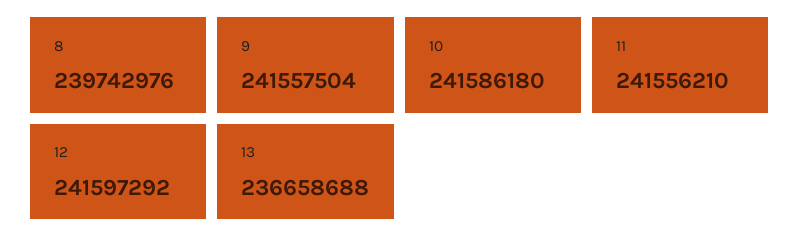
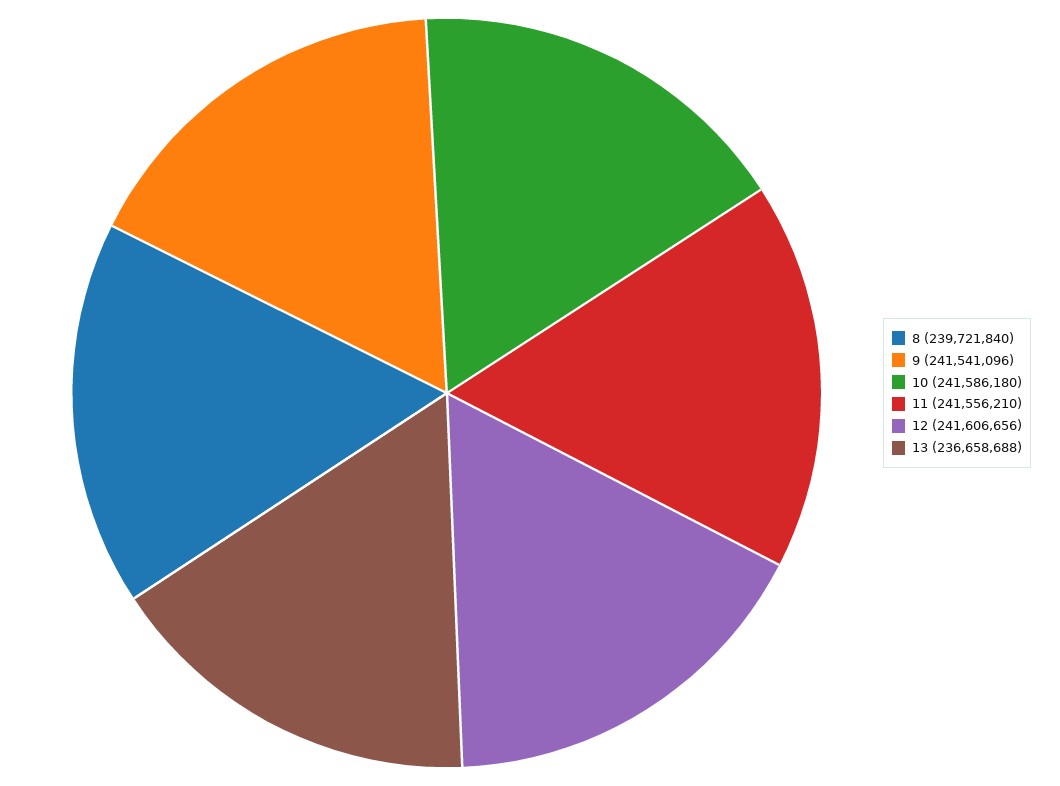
8: 239742976 -> 239721840
9: 241557504 -> 241541096
12: 241597292 -> 241606656

